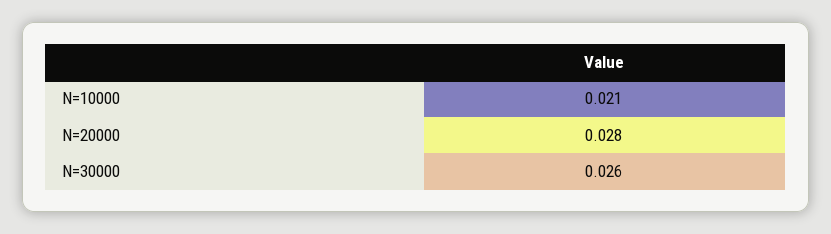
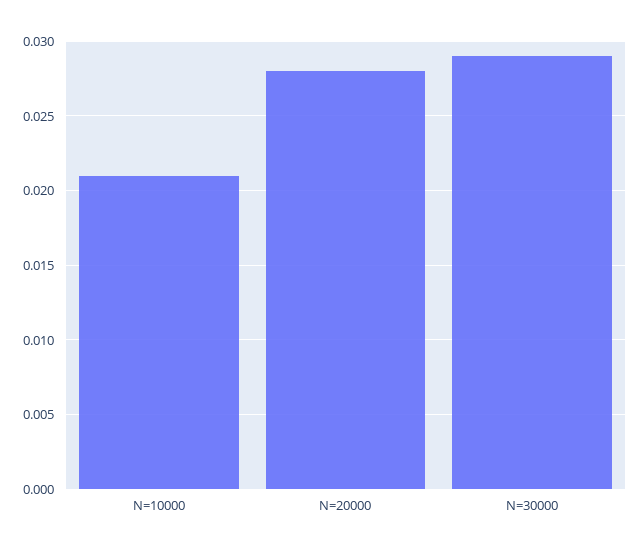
N=30000: 0.026 -> 0.029

